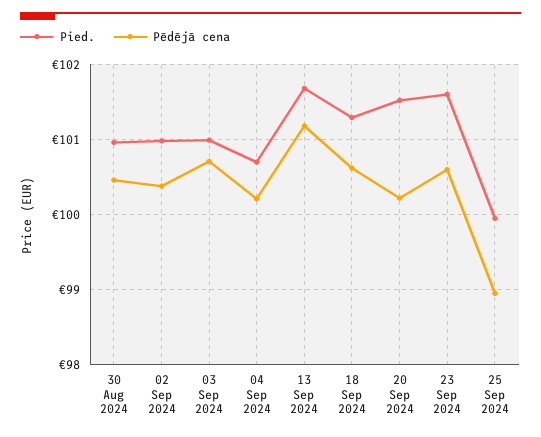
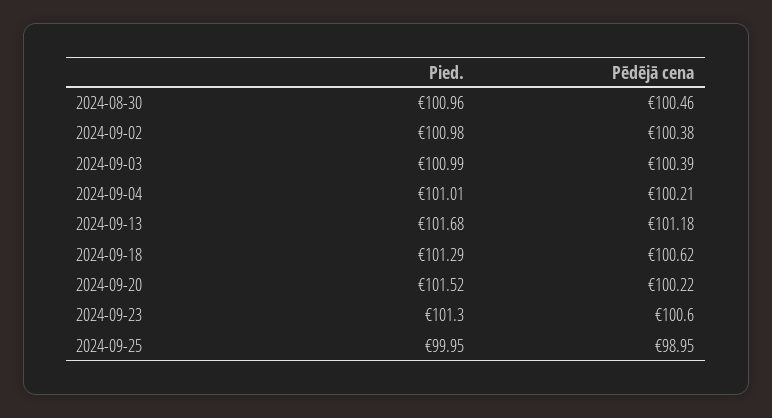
Pēdējā cena, 03 Sep 2024: 100.7 -> 100.39
Pied., 04 Sep 2024: 100.7 -> 101.01
Pied., 23 Sep 2024: 101.6 -> 101.3

